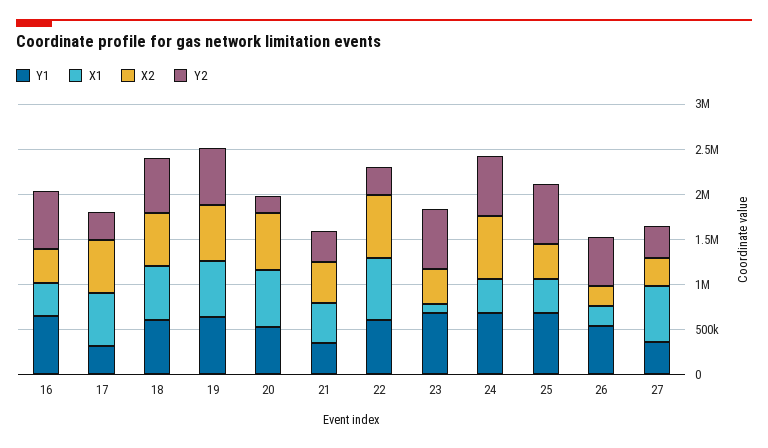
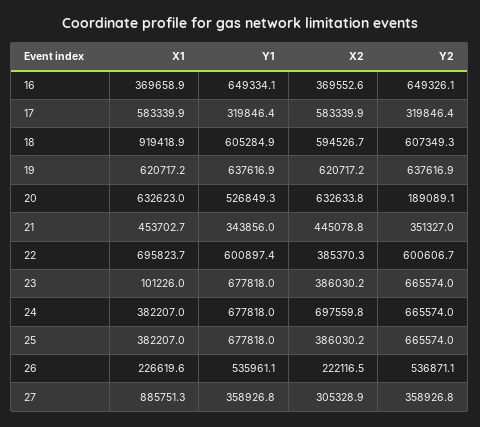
X1, 18: 600000 -> 919418.9
X2, 22: 700000 -> 385370.3
Y2, 22: 300000 -> 600606.7
X1, 27: 600000 -> 885751.3

